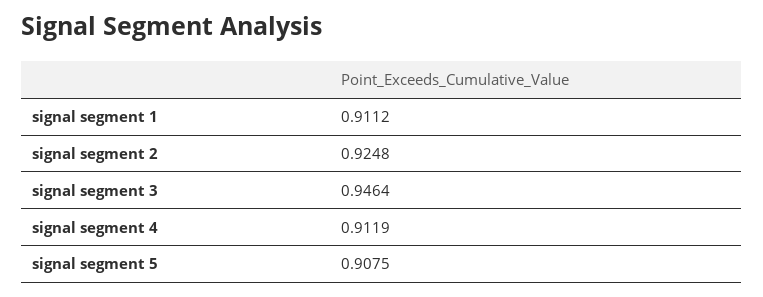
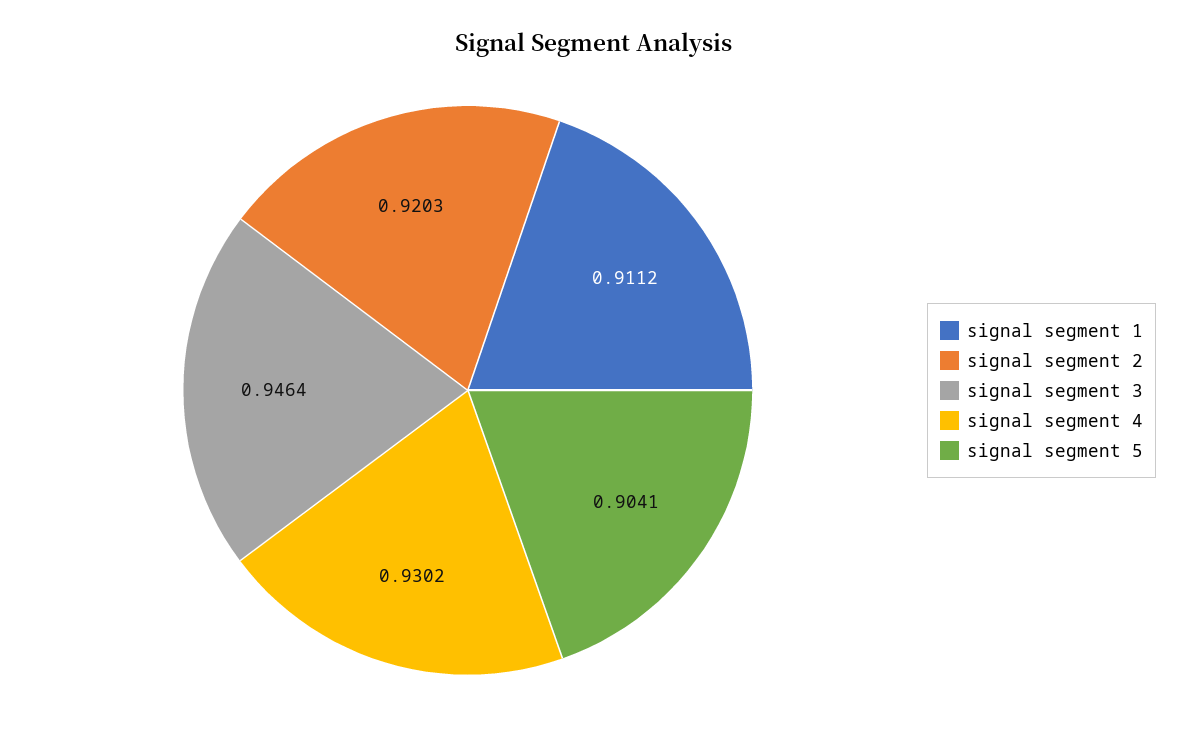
signal segment 2: 0.9248 -> 0.9203
signal segment 4: 0.9119 -> 0.9302
signal segment 5: 0.9075 -> 0.9041

